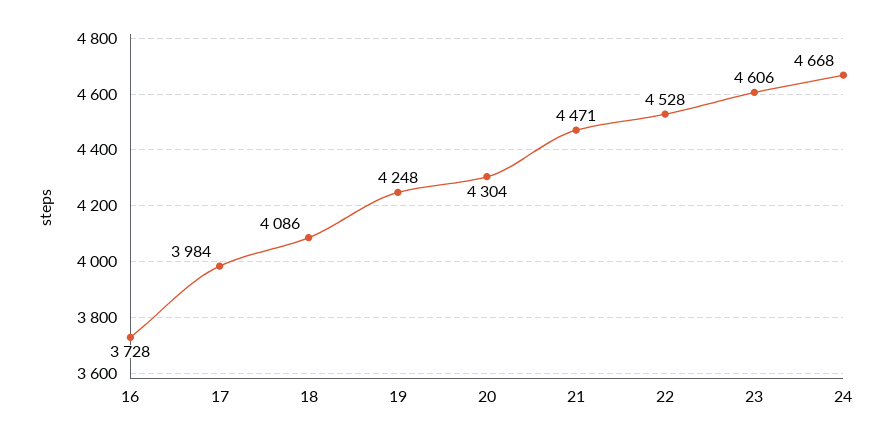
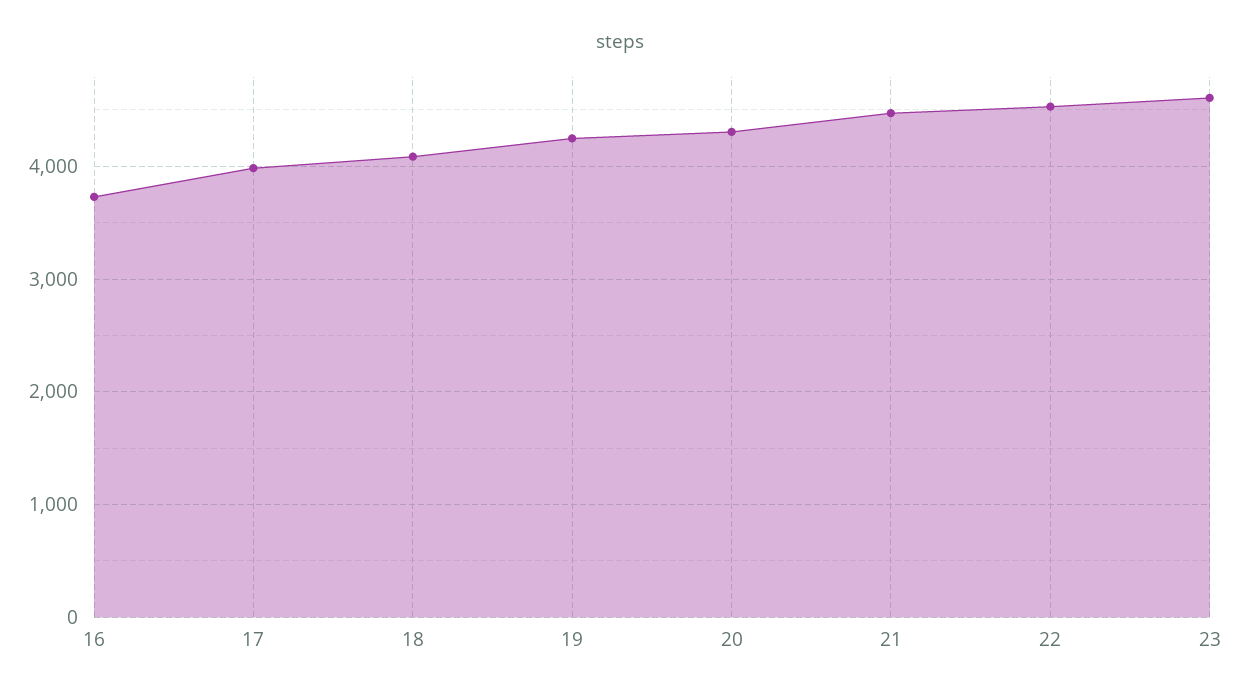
24: 4668 -> none

